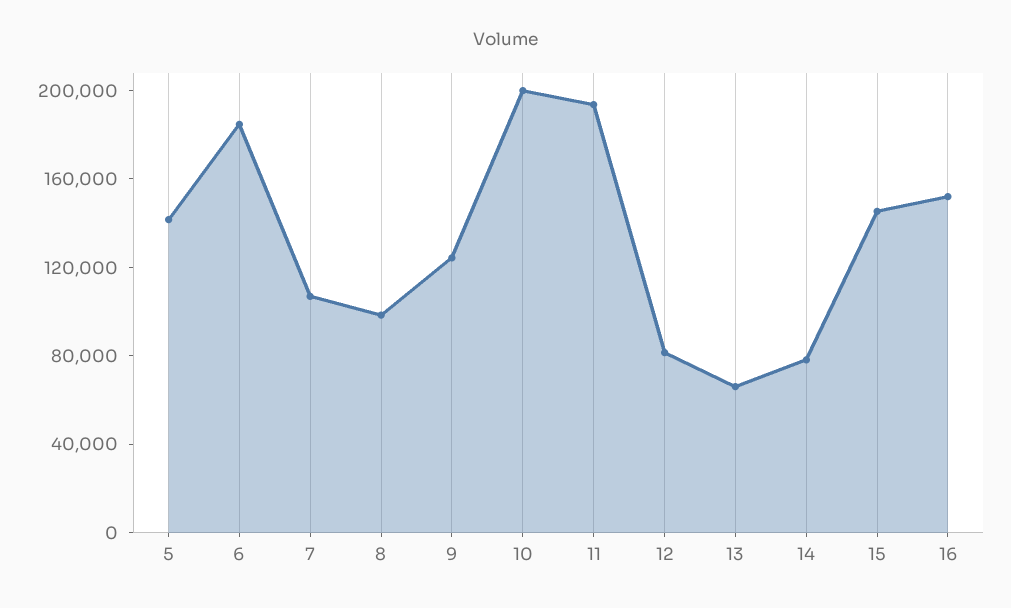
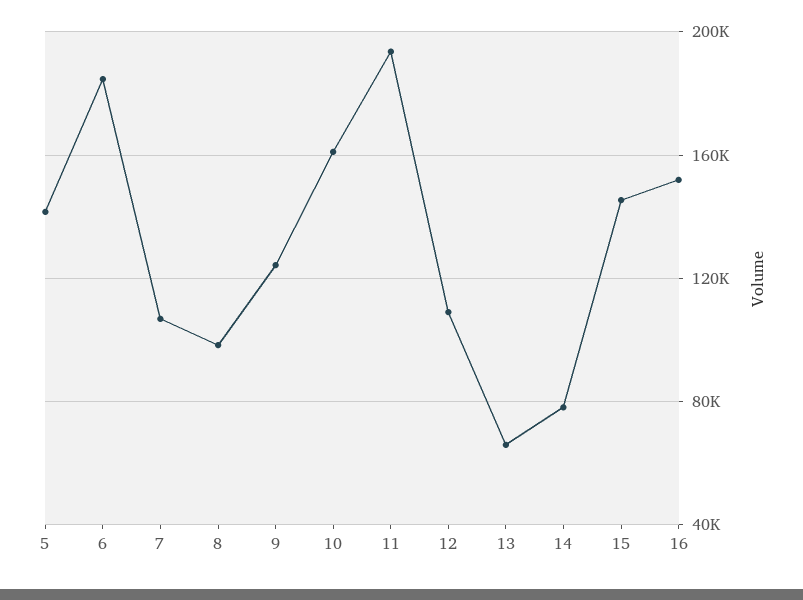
10: 200000 -> 160000
12: 80000 -> 110000

